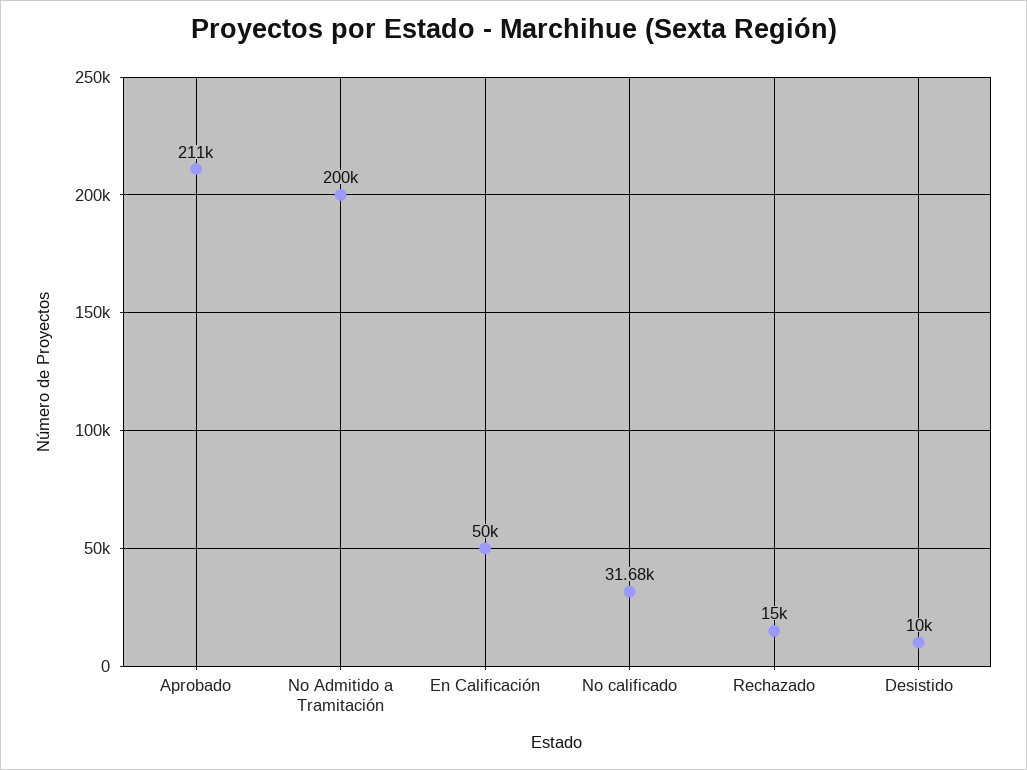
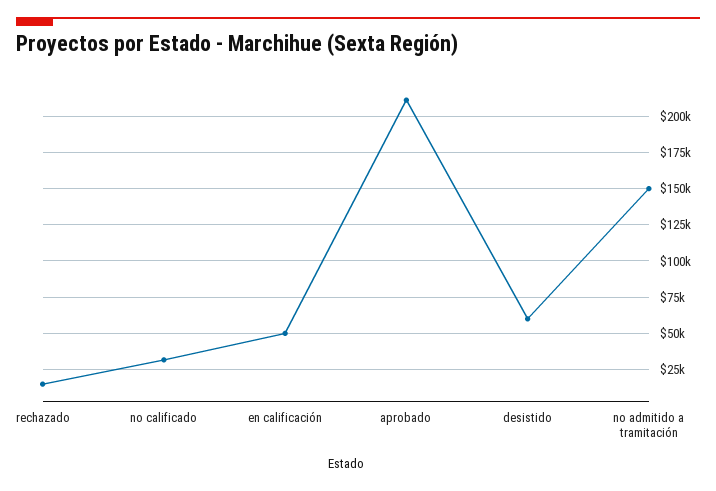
No Admitido a Tramitación: 200000 -> 150000
Desistido: 10000 -> 60000

